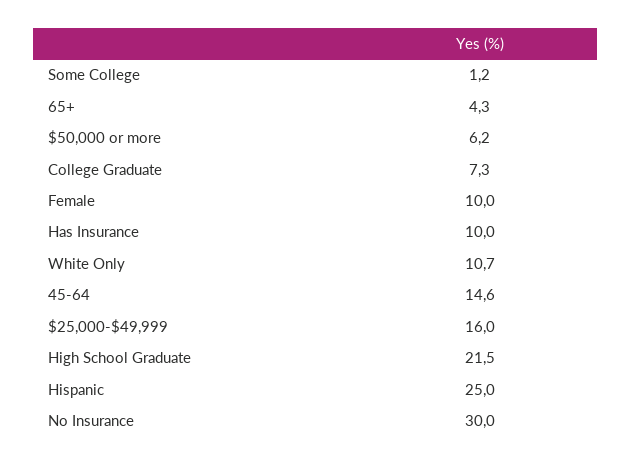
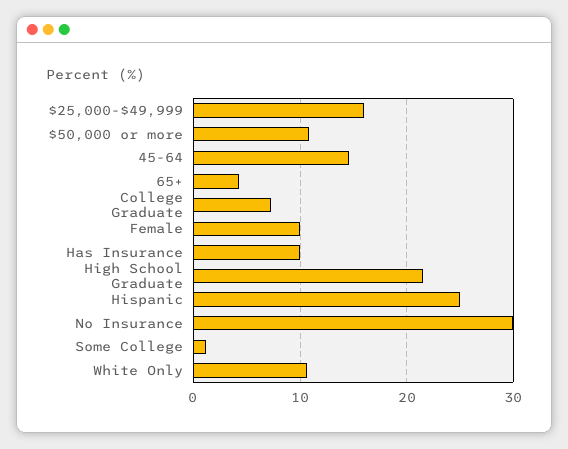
$50,000 or more: 6.2 -> 11

